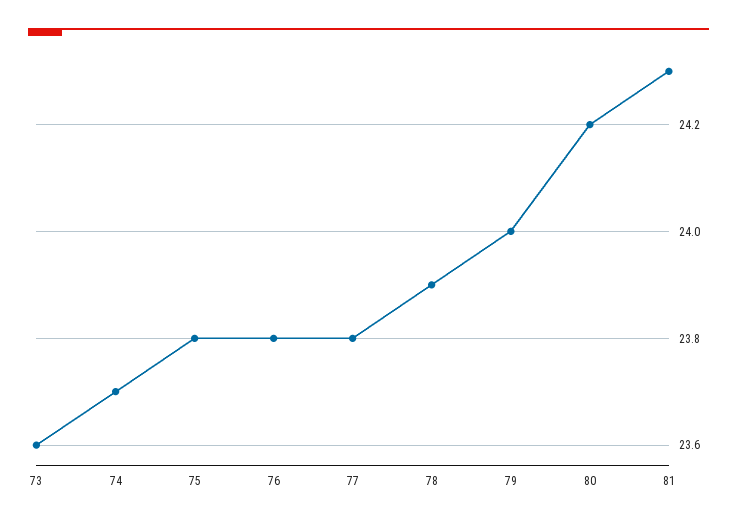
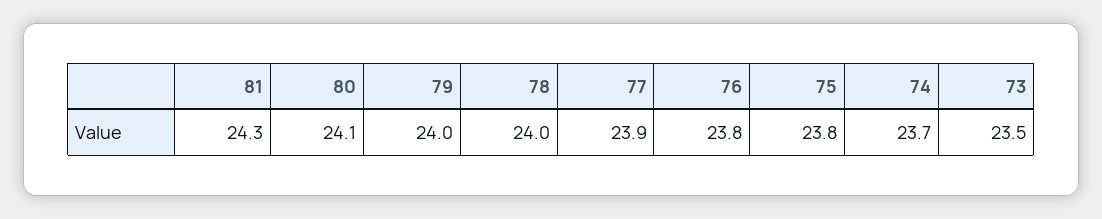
73: 23.6 -> 23.5
77: 23.8 -> 23.9
78: 23.9 -> 24
80: 24.2 -> 24.1

